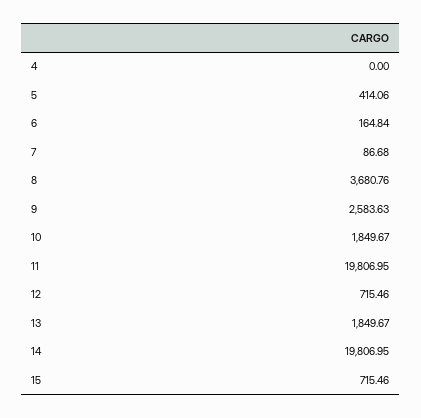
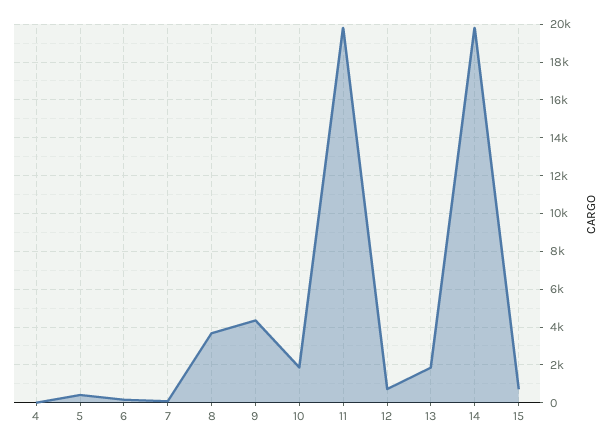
9: 2583.63 -> 4500

